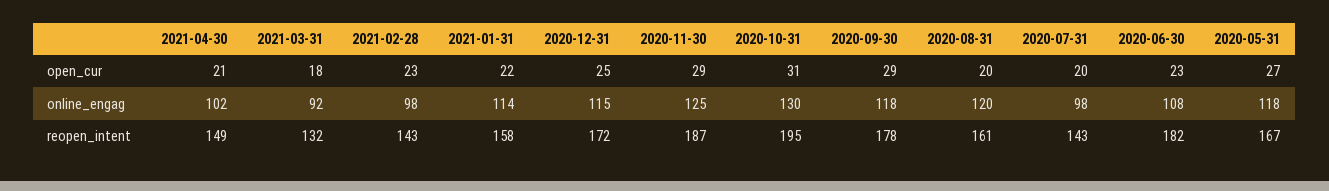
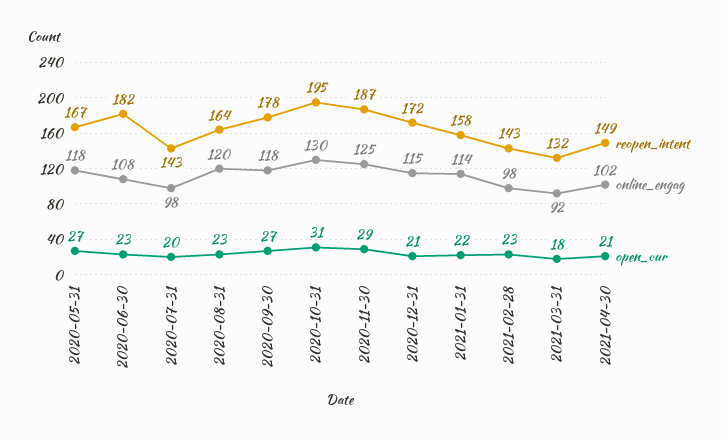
open_cur, 2020-12-31: 25 -> 21
open_cur, 2020-09-30: 29 -> 27
open_cur, 2020-08-31: 20 -> 23
reopen_intent, 2020-08-31: 161 -> 164

